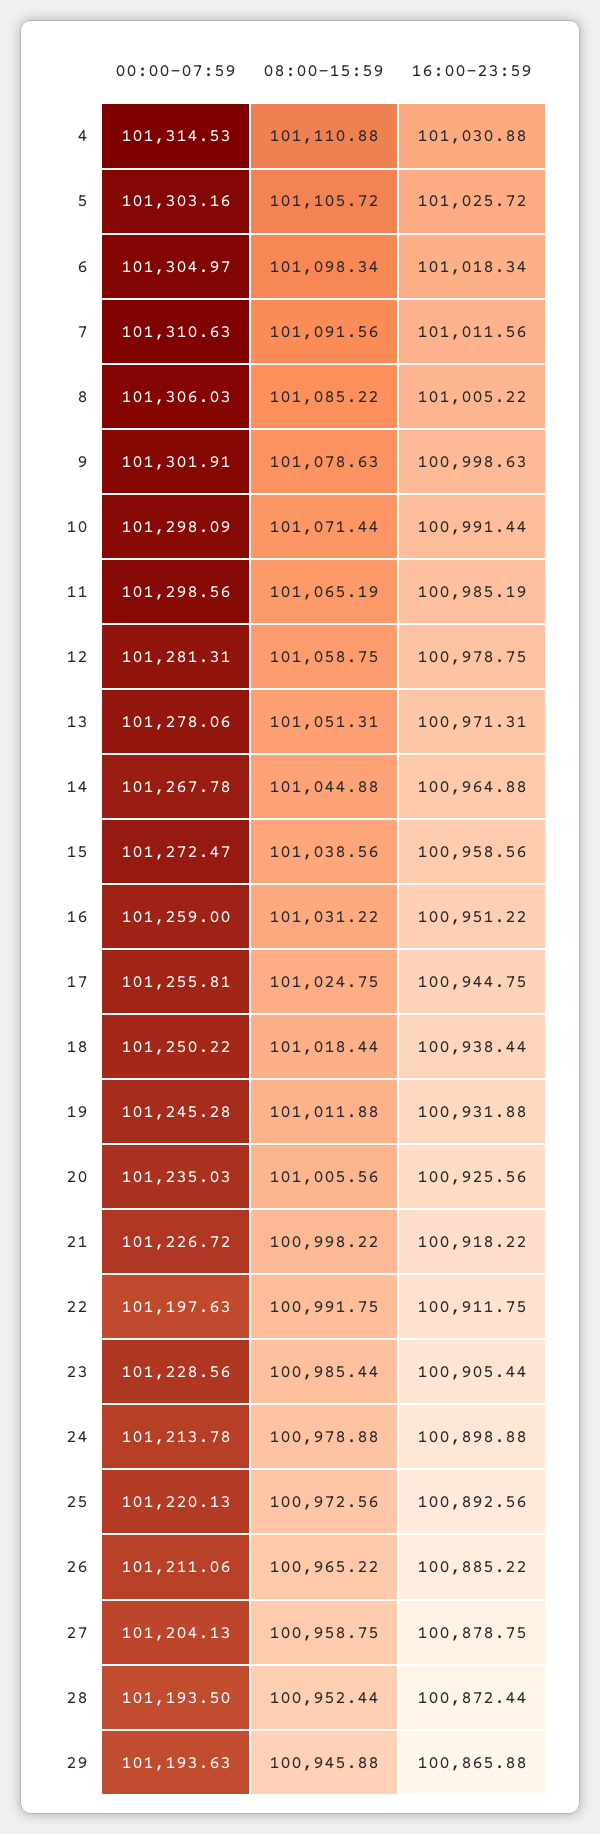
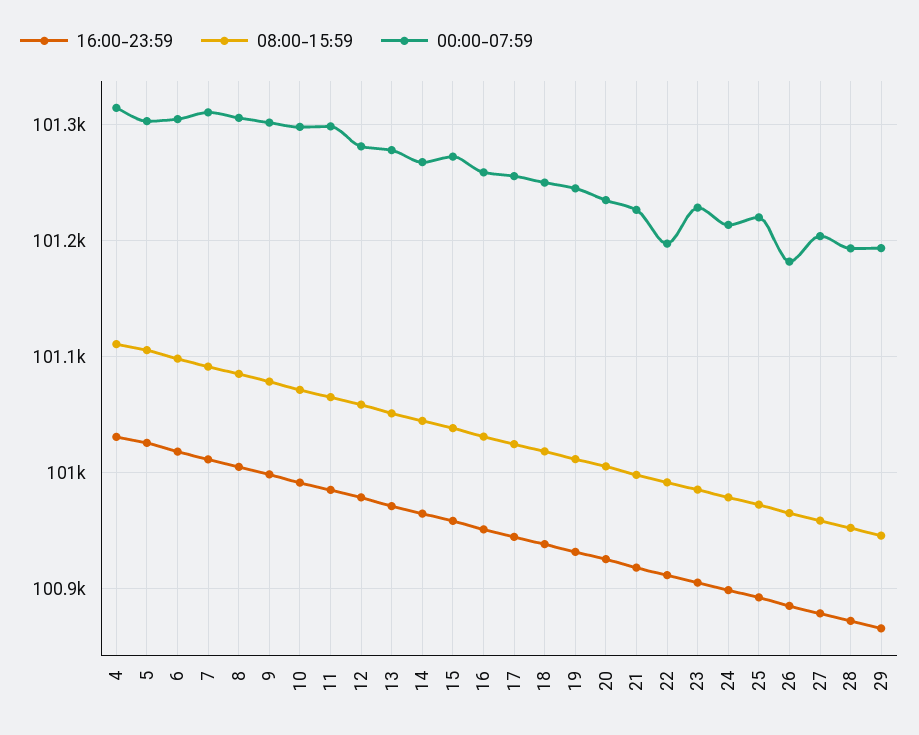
00:00-07:59, 26: 101211.06 -> 101180

